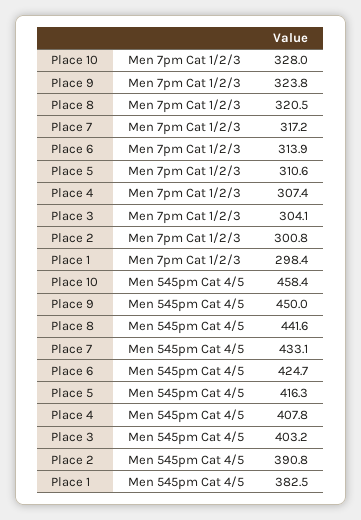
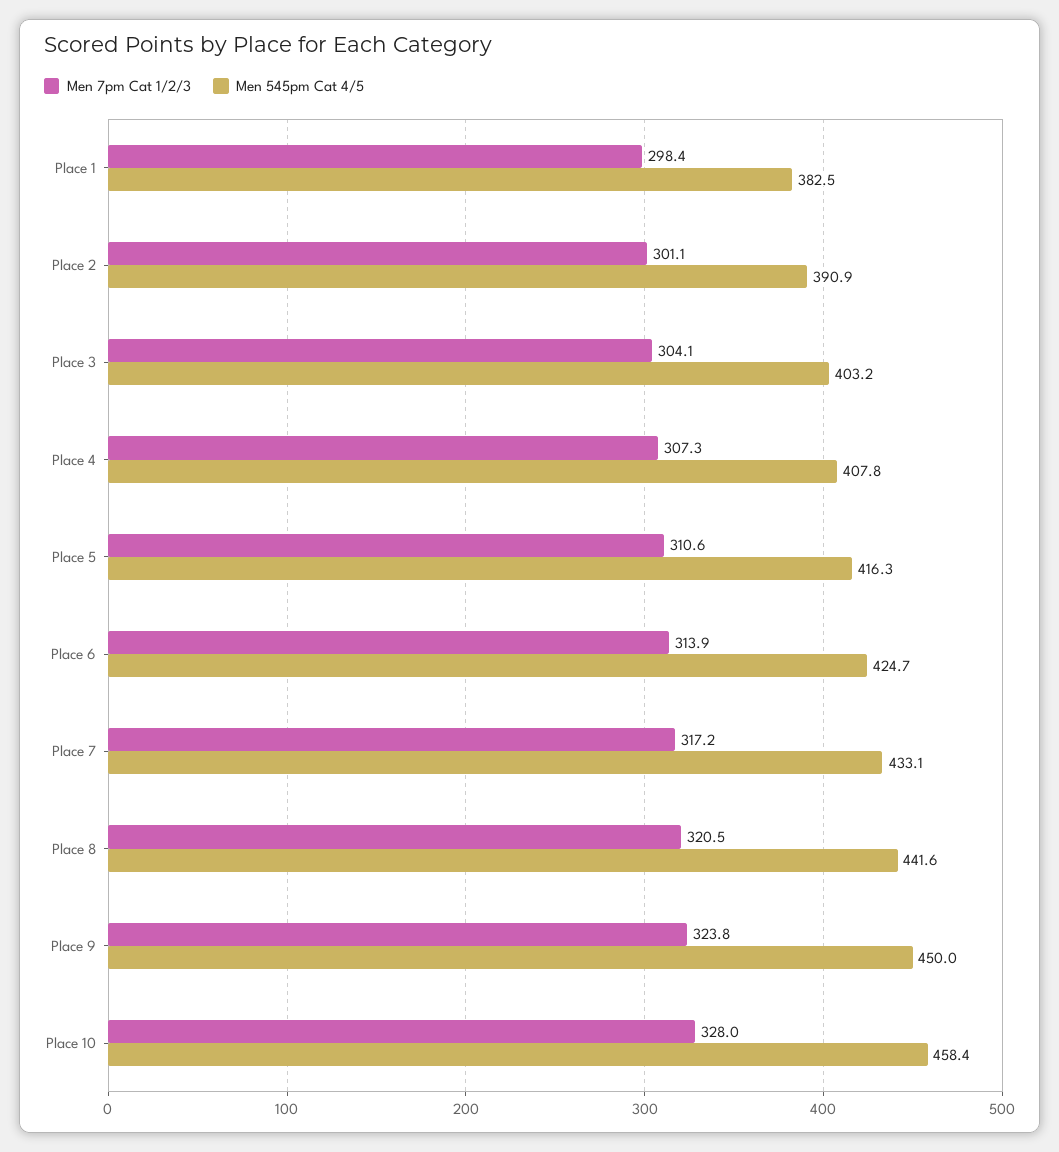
Men 7pm Cat 1/2/3, Place 4: 307.4 -> 307.3
Men 7pm Cat 1/2/3, Place 2: 300.8 -> 301.1
Men 545pm Cat 4/5, Place 2: 390.8 -> 390.9

